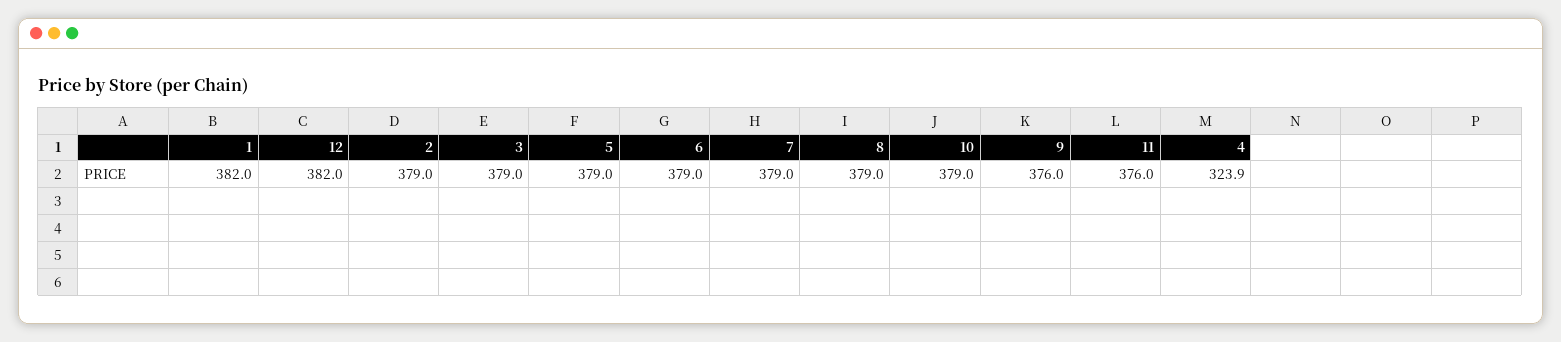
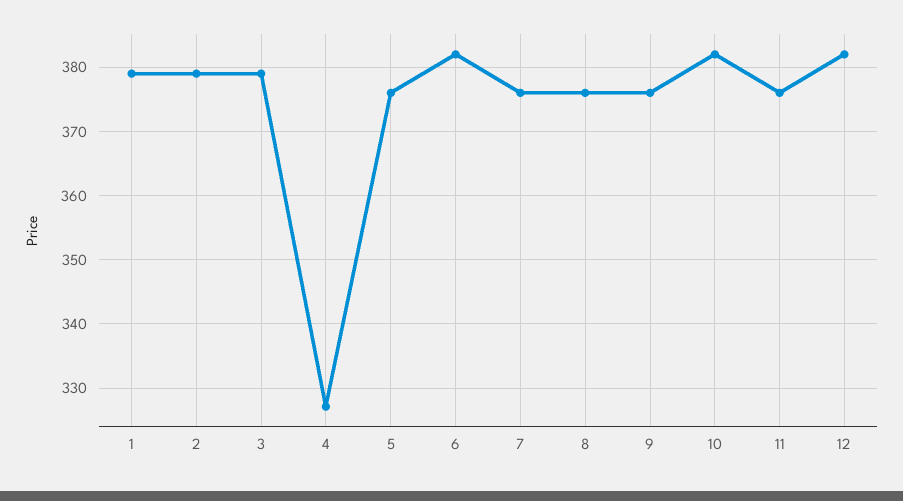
1: 382 -> 379
5: 379 -> 376
6: 379 -> 382
7: 379 -> 376
8: 379 -> 376
10: 379 -> 382
4: 323.9 -> 327

